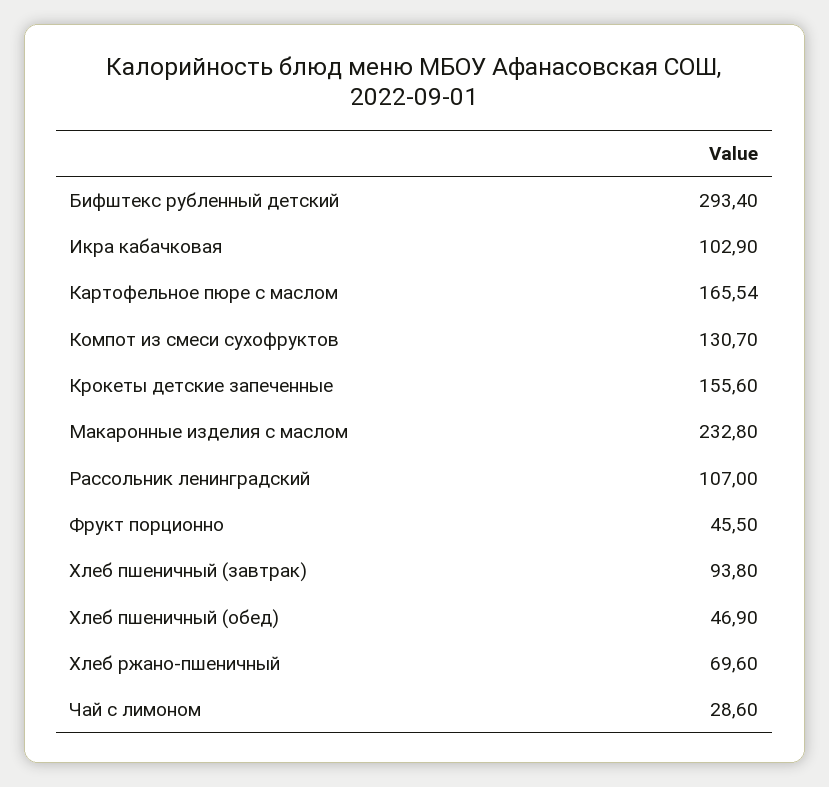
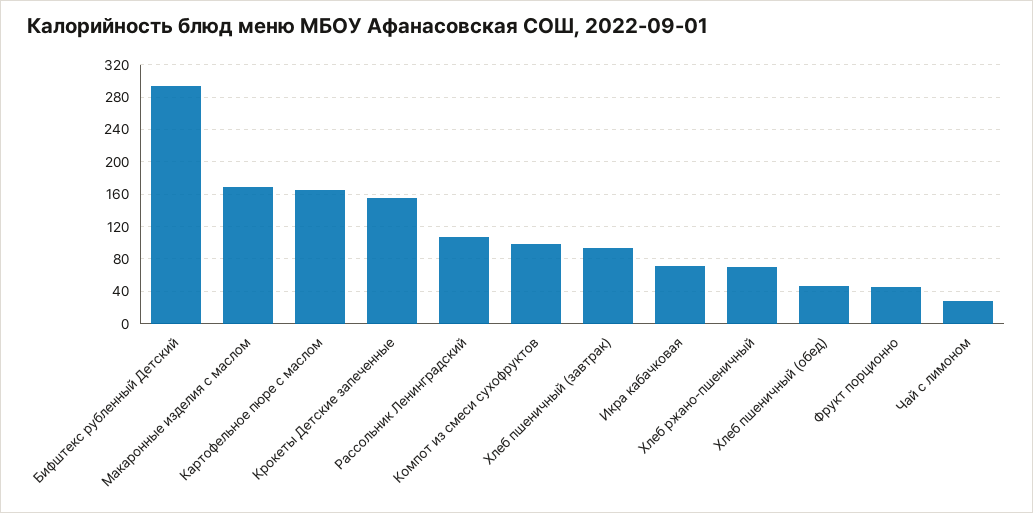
Икра кабачковая: 102.9 -> 70
Компот из смеси сухофруктов: 130.7 -> 100
Макаронные изделия с маслом: 232.8 -> 170

